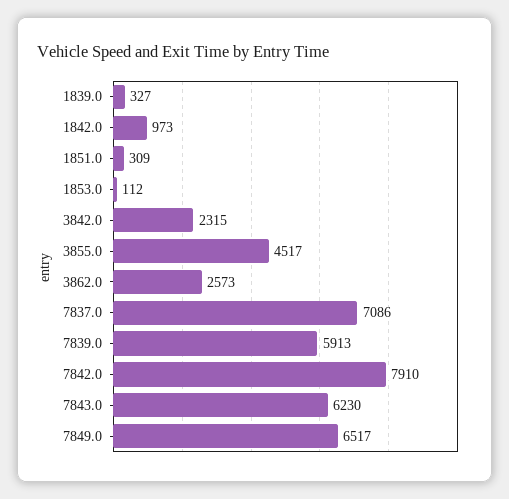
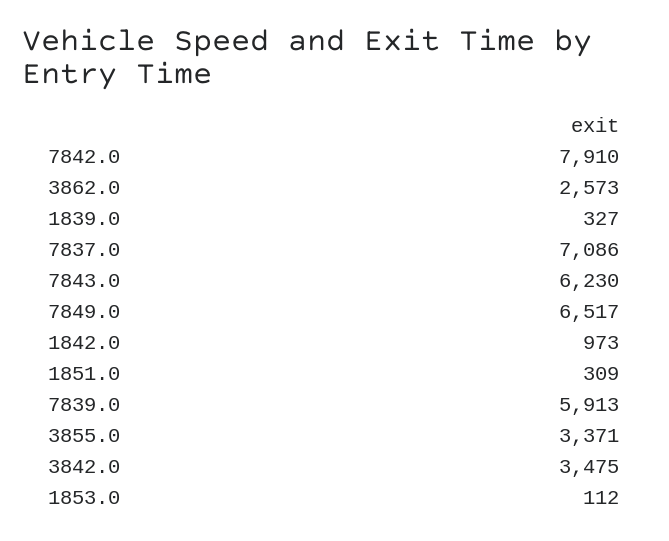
3842.0: 2315 -> 3475
3855.0: 4517 -> 3371

